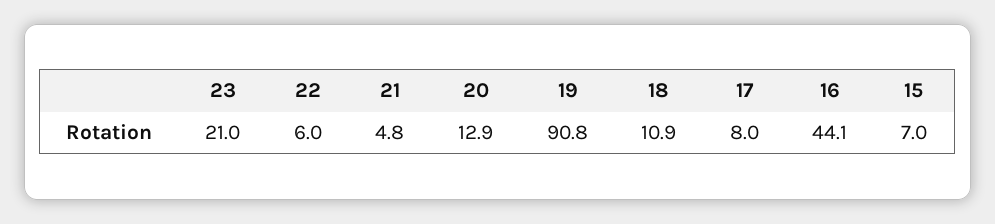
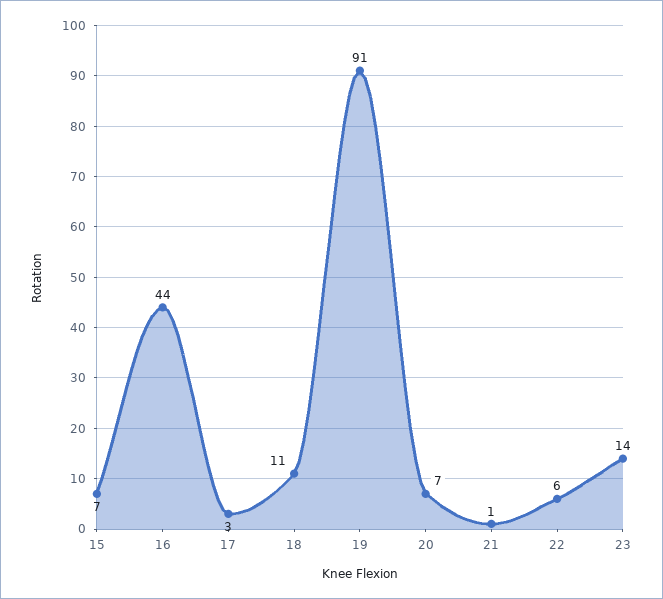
23: 21 -> 14
21: 4.8 -> 1
20: 12.9 -> 7
17: 8 -> 3

